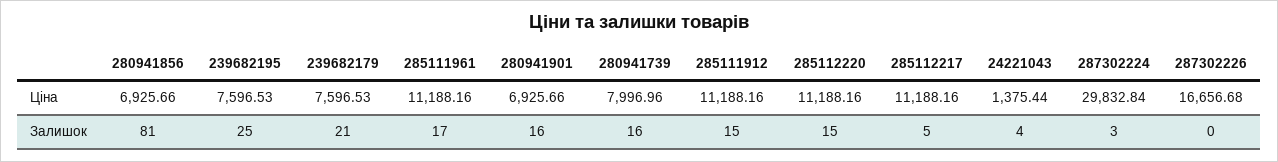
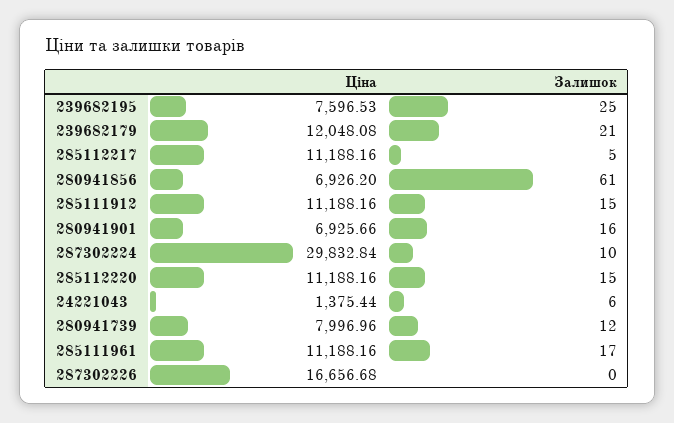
280941856, Ціна: 6925.66 -> 6926.2
239682179, Ціна: 7596.53 -> 12048.08
280941856, Залишок: 81 -> 61
280941739, Залишок: 16 -> 12
24221043, Залишок: 4 -> 6
287302224, Залишок: 3 -> 10

